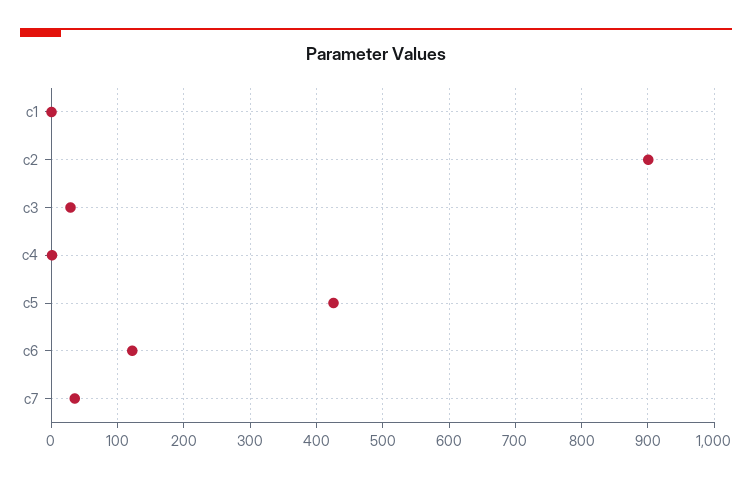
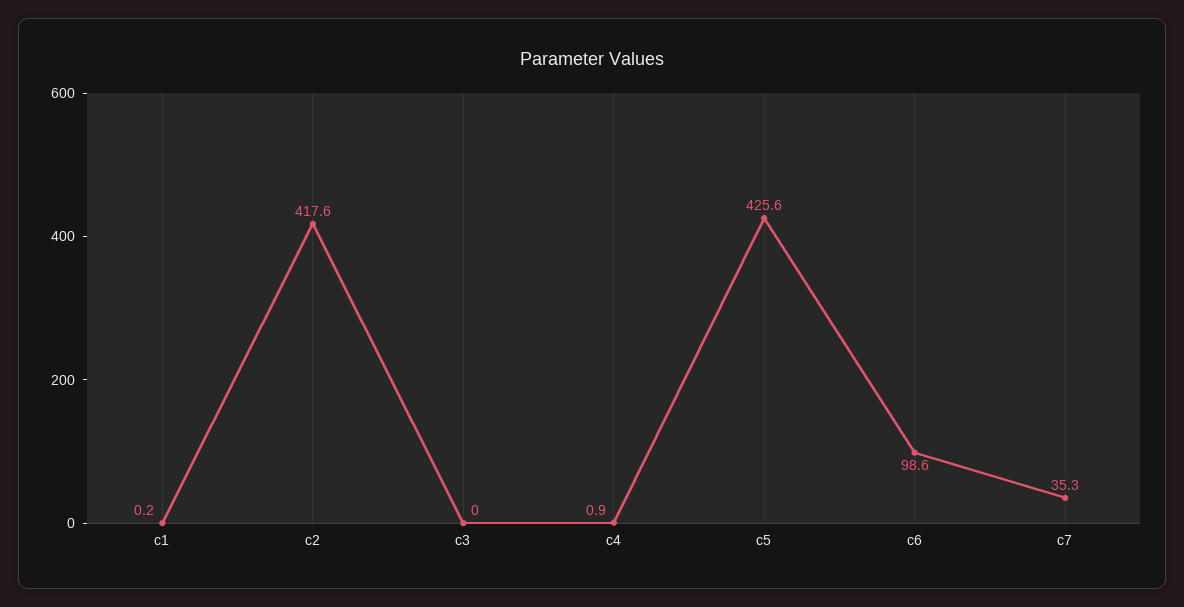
c2: 900 -> 417.6
c3: 30 -> 0
c6: 120 -> 98.6

